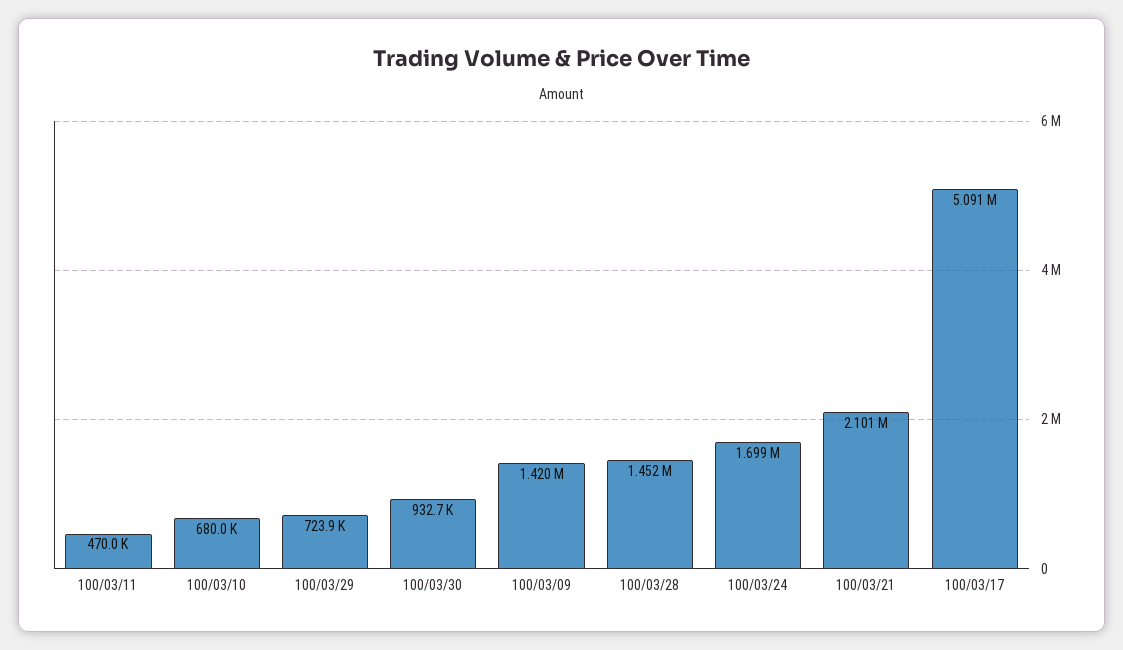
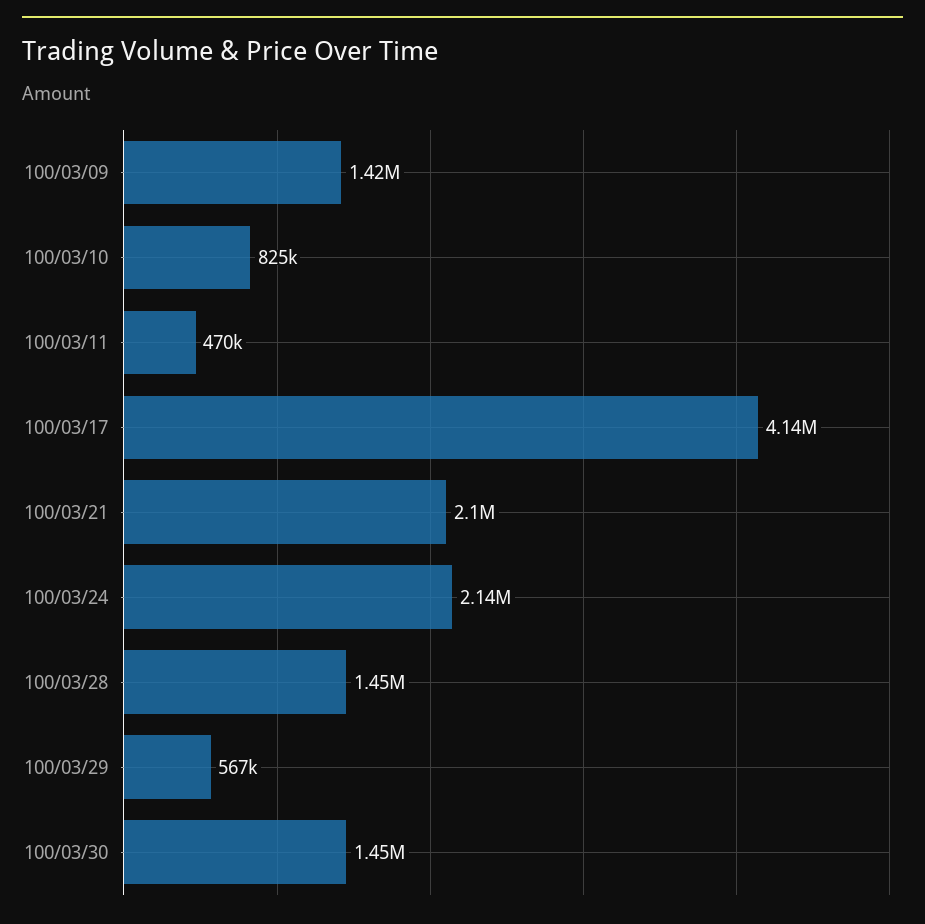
100/03/10: 680000 -> 825000
100/03/29: 723900 -> 567000
100/03/30: 932700 -> 1450000
100/03/24: 1699000 -> 2140000
100/03/17: 5091000 -> 4140000

